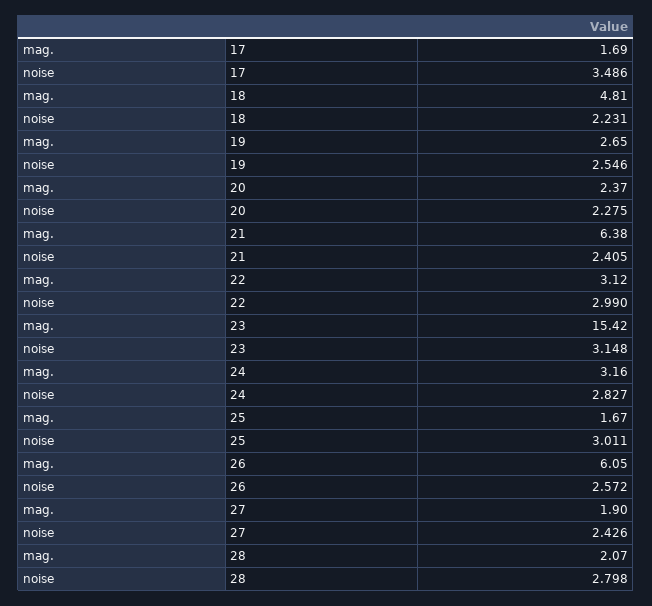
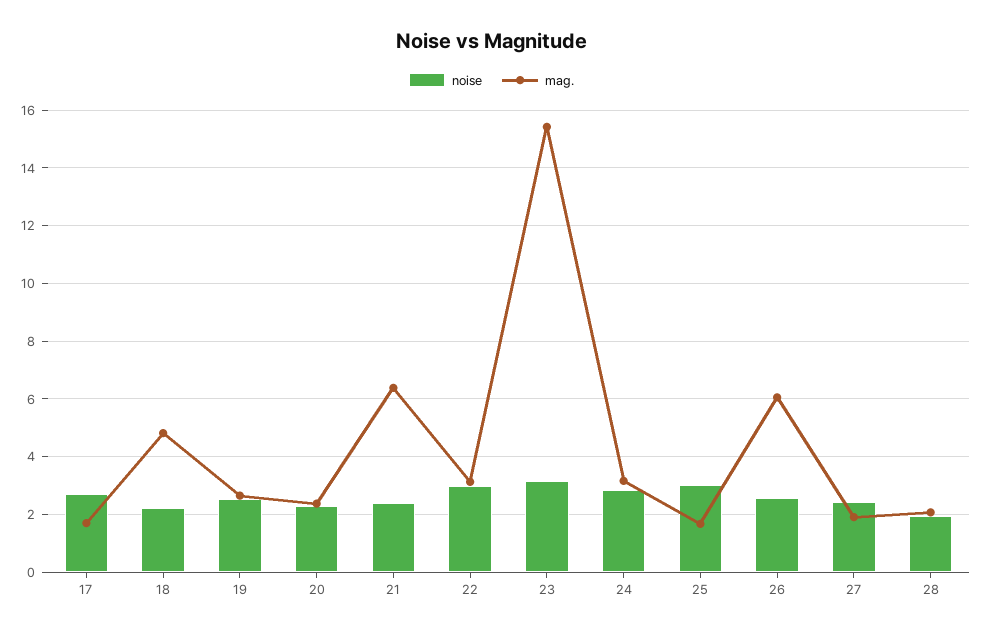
noise, 17: 3.486 -> 2.75
noise, 28: 2.798 -> 2

